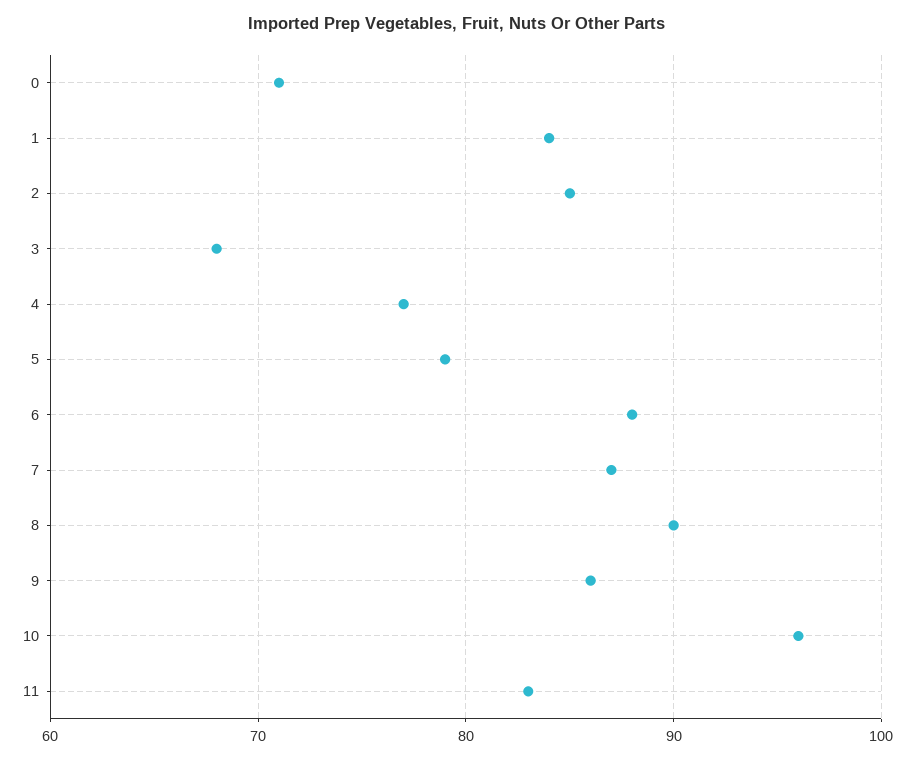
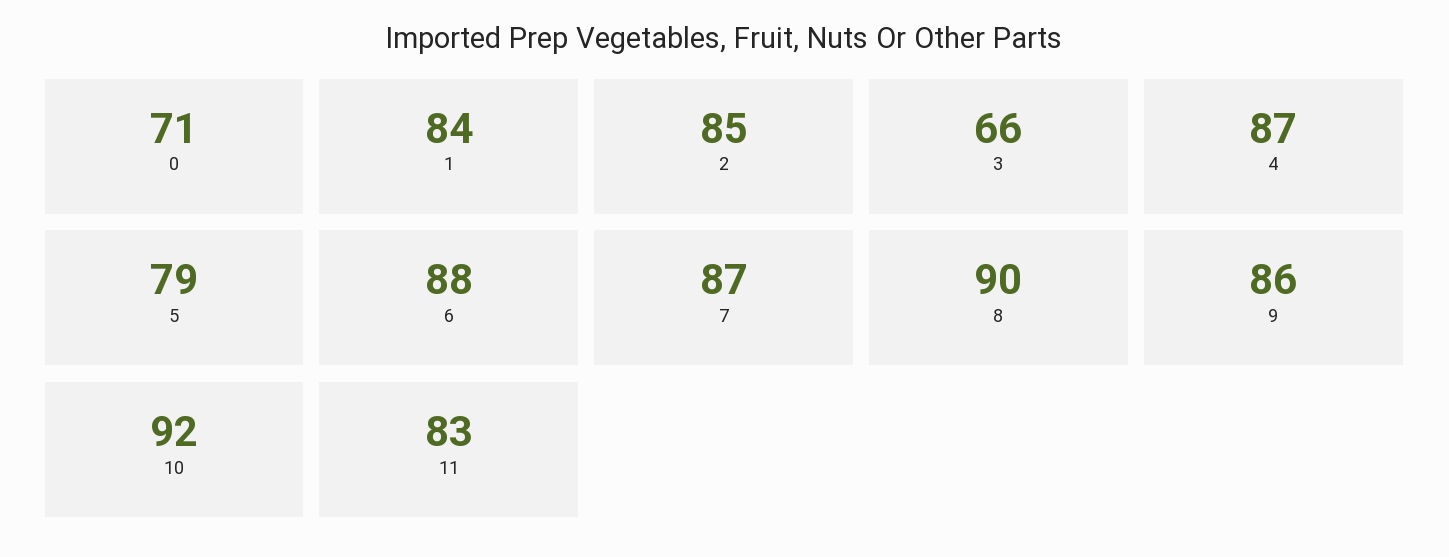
3: 68 -> 66
4: 77 -> 87
10: 96 -> 92

